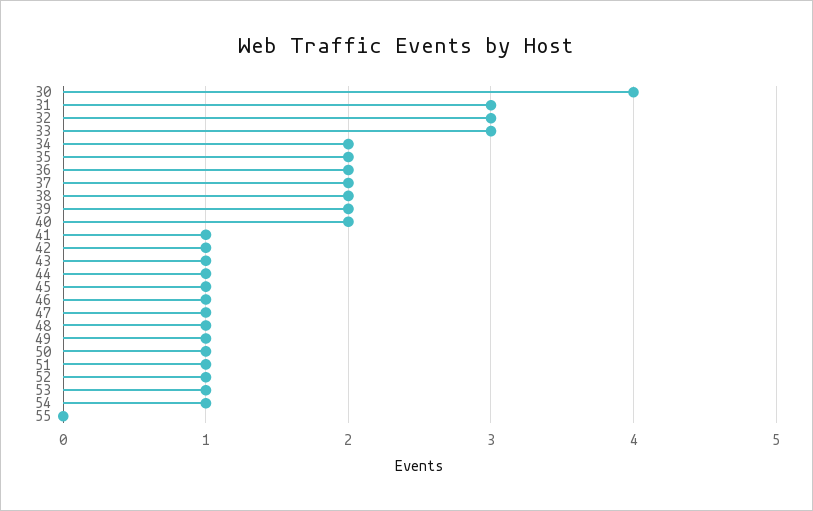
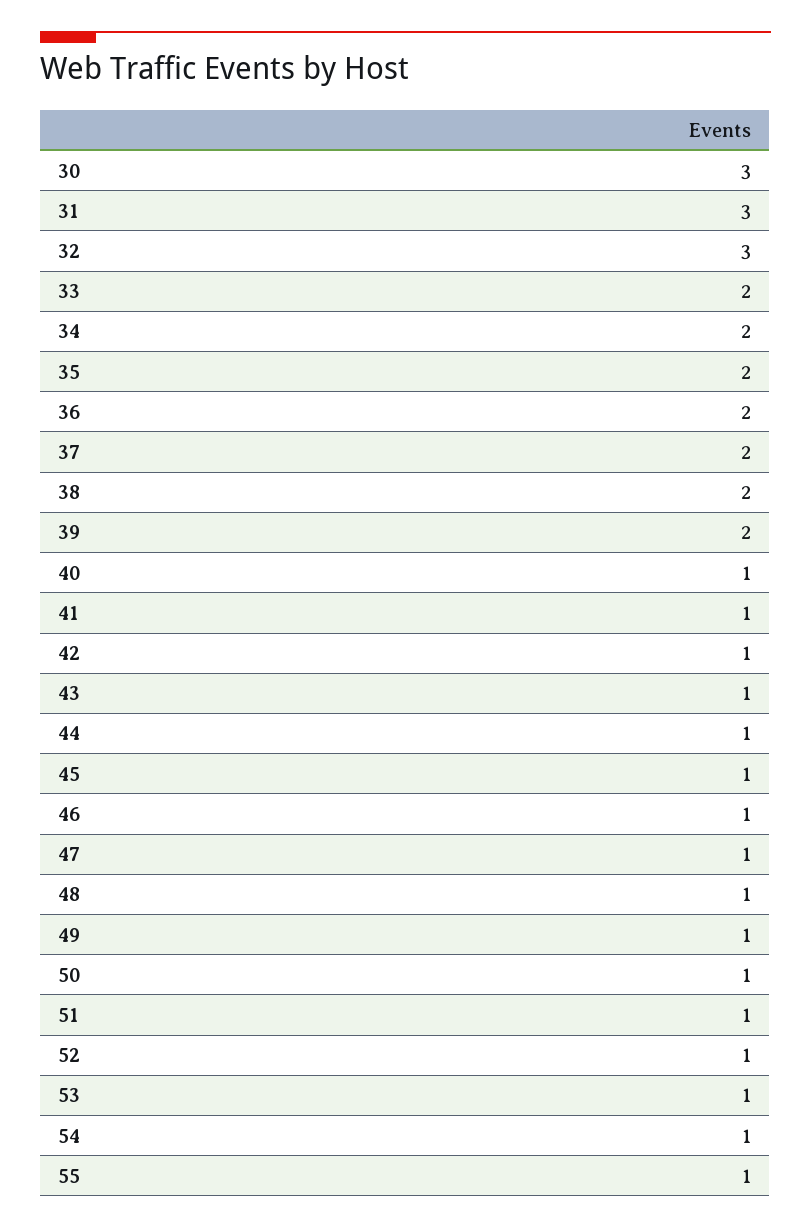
30: 4 -> 3
33: 3 -> 2
40: 2 -> 1
55: 0 -> 1

